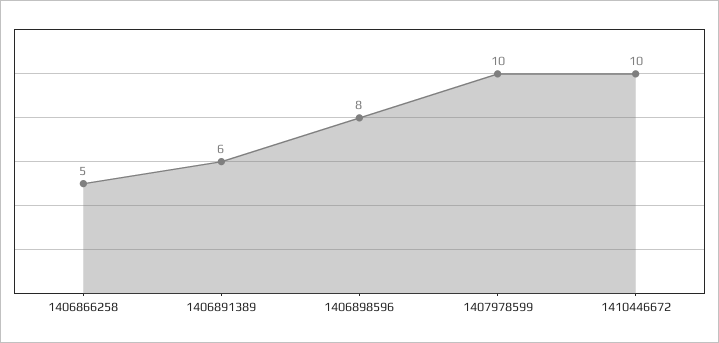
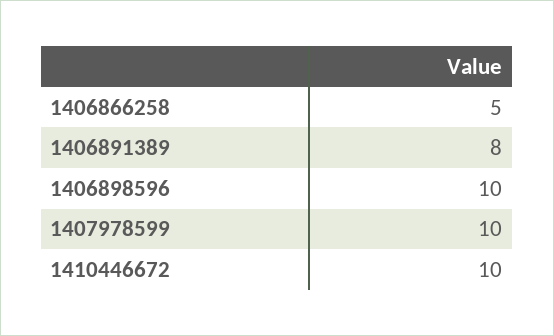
1406891389: 6 -> 8
1406898596: 8 -> 10

